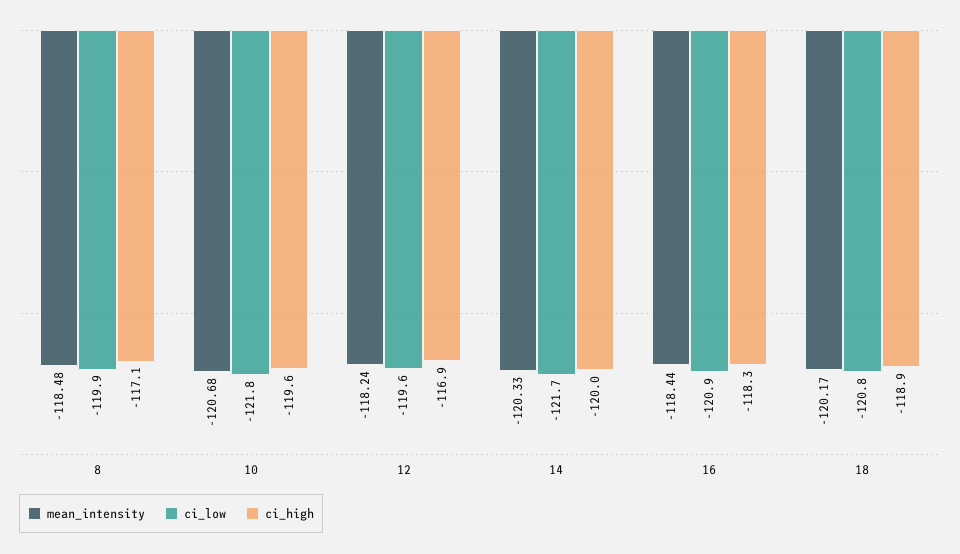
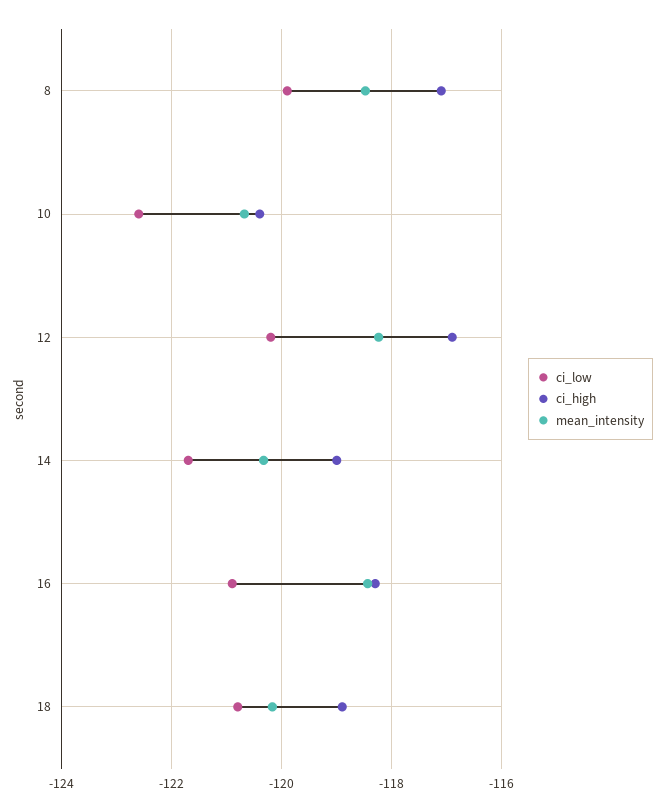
ci_low, 10: -121.8 -> -122.6
ci_high, 10: -119.6 -> -120.4
ci_low, 12: -119.6 -> -120.2
ci_high, 14: -120 -> -119

